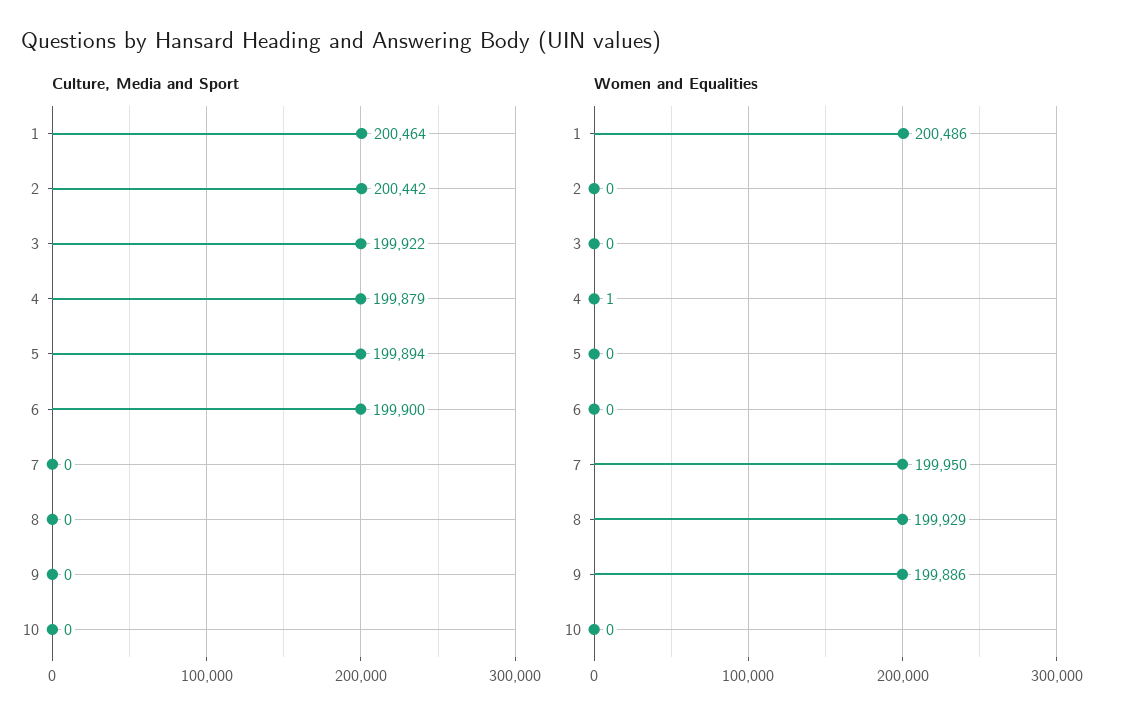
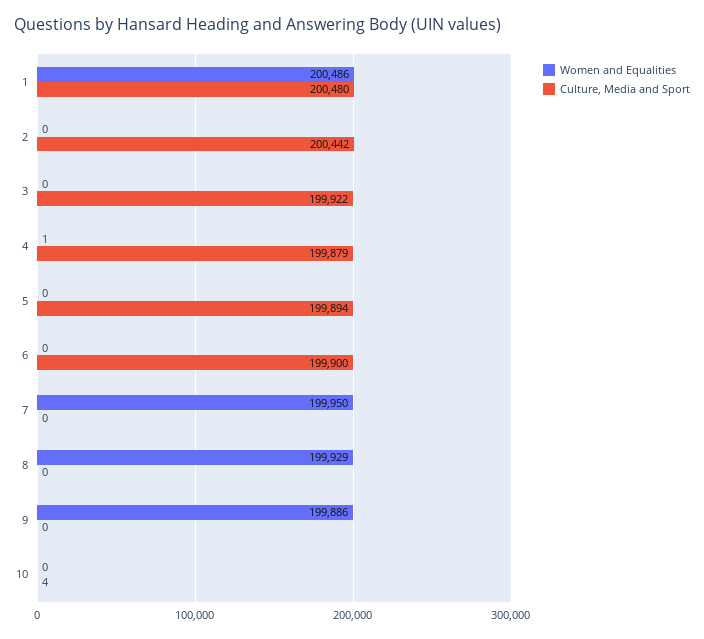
Culture, Media and Sport, 1: 200464 -> 200480
Culture, Media and Sport, 10: 0 -> 4

